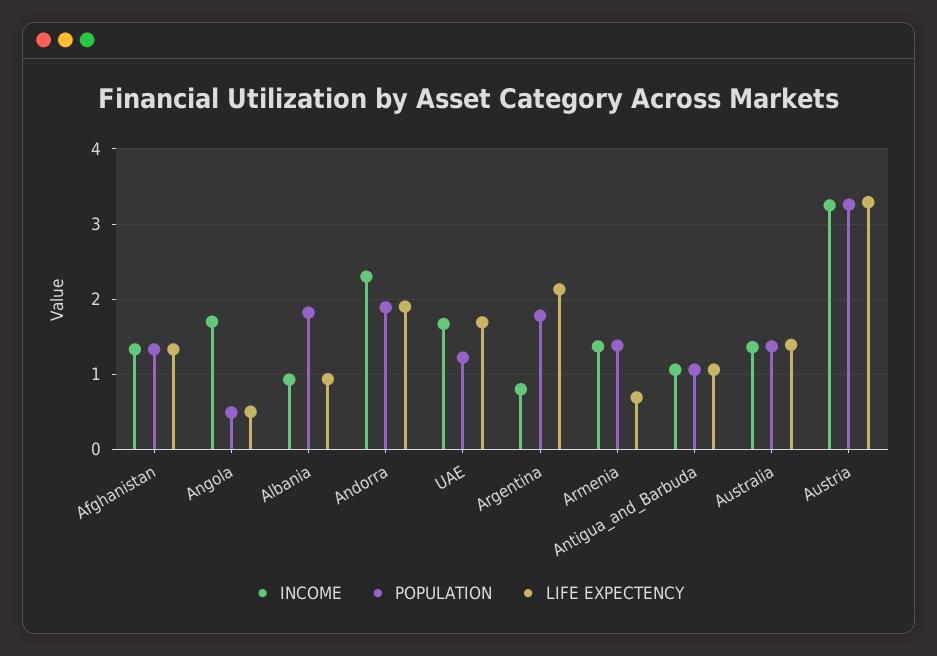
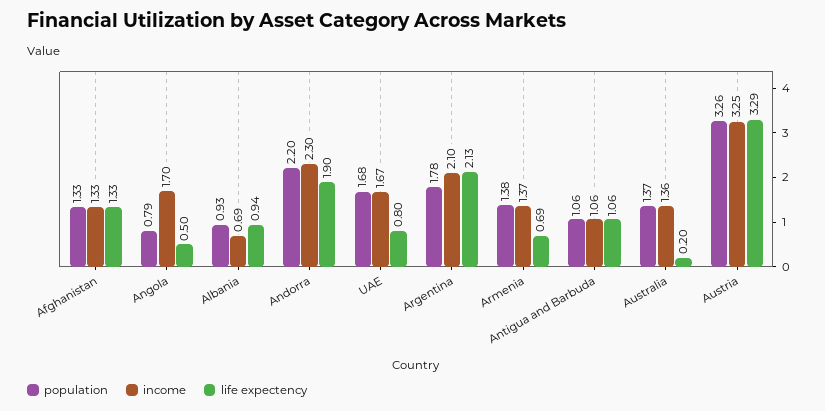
POPULATION, Angola: 0.5 -> 0.79
INCOME, Albania: 0.9 -> 0.69
POPULATION, Albania: 1.8 -> 0.93
POPULATION, Andorra: 1.9 -> 2.2
POPULATION, UAE: 1.2 -> 1.68
LIFE EXPECTENCY, UAE: 1.7 -> 0.8
INCOME, Argentina: 0.8 -> 2.1
LIFE EXPECTENCY, Australia: 1.4 -> 0.2

